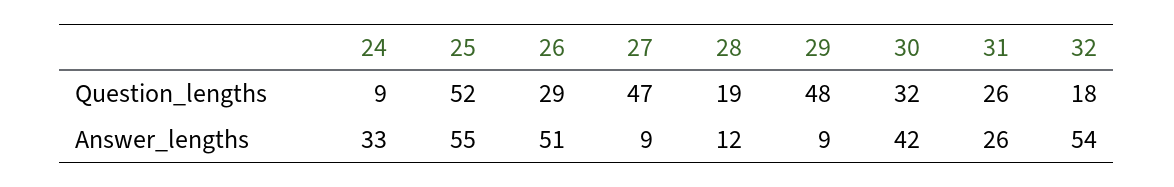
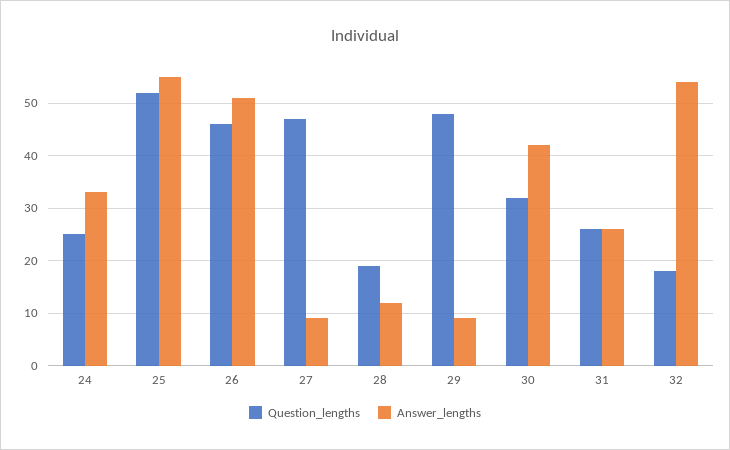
Question_lengths, 24: 9 -> 25
Question_lengths, 26: 29 -> 45

